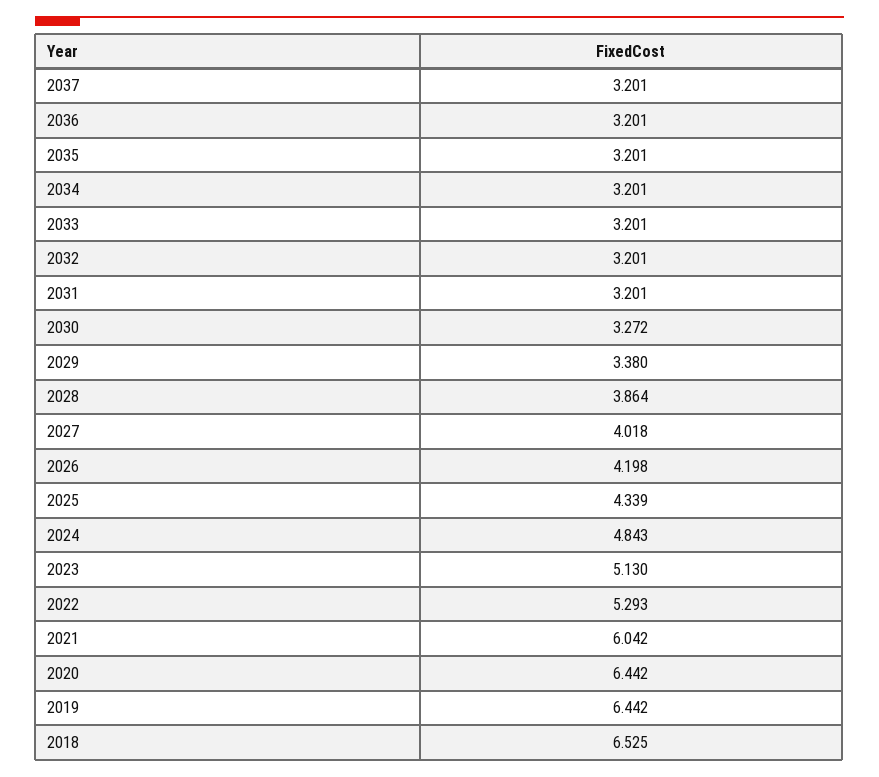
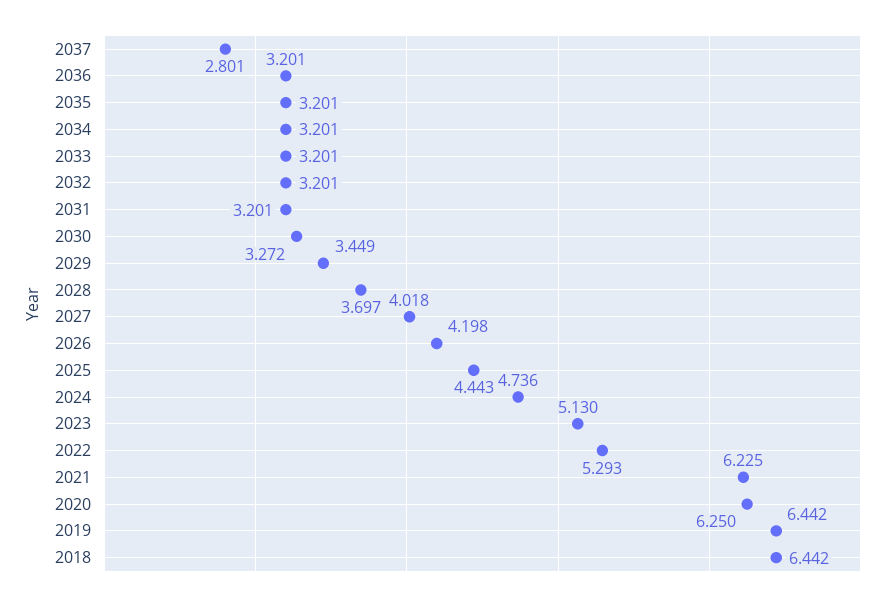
2037: 3.201 -> 2.801
2029: 3.38 -> 3.449
2028: 3.864 -> 3.697
2025: 4.339 -> 4.443
2024: 4.843 -> 4.736
2021: 6.042 -> 6.225
2020: 6.442 -> 6.25
2018: 6.525 -> 6.442

